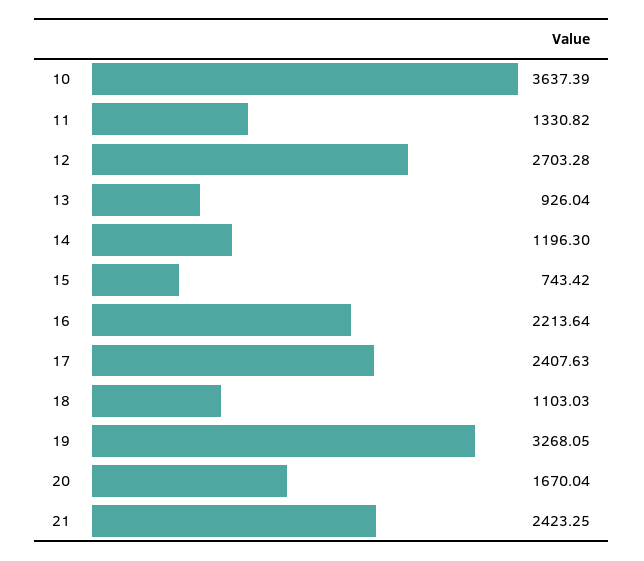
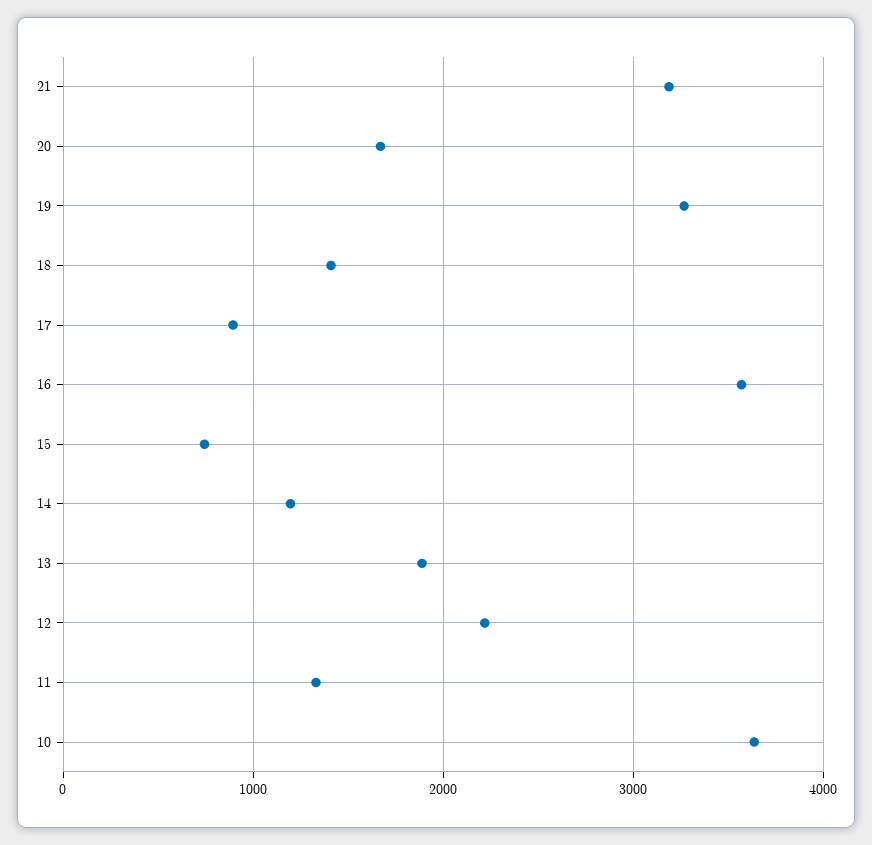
12: 2703.28 -> 2200
13: 926.04 -> 1900
16: 2213.64 -> 3600
17: 2407.63 -> 900
18: 1103.03 -> 1400
21: 2423.25 -> 3200

